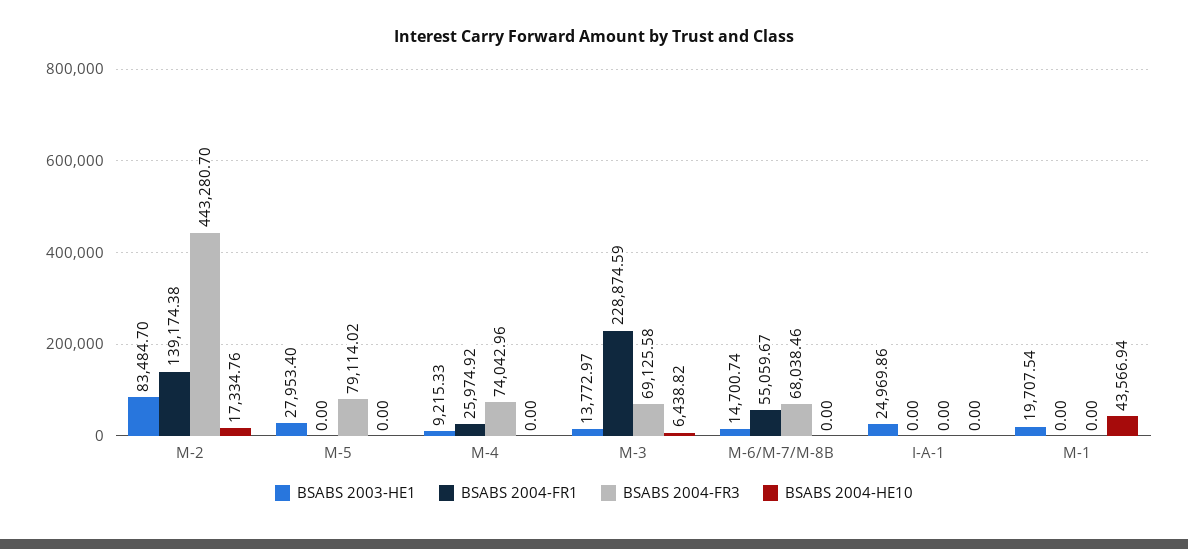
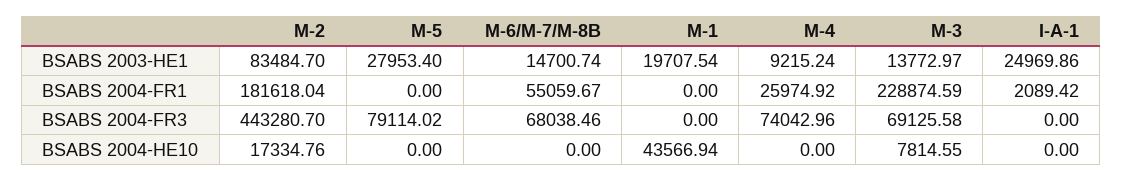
BSABS 2004-FR1, M-2: 139174.38 -> 181618.04
BSABS 2003-HE1, M-4: 9215.33 -> 9215.24
BSABS 2004-HE10, M-3: 6438.82 -> 7814.55
BSABS 2004-FR1, I-A-1: 0 -> 2089.42

